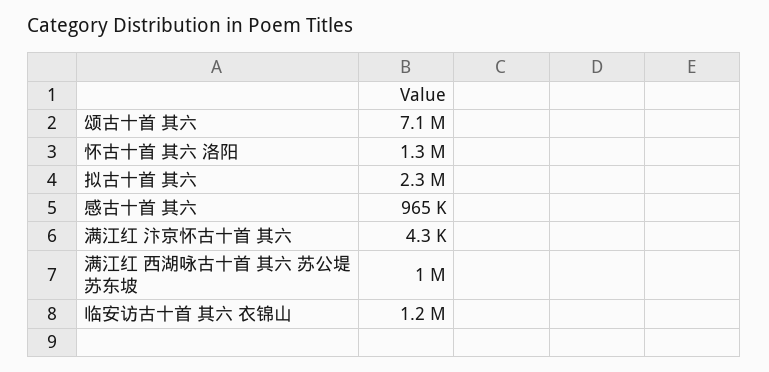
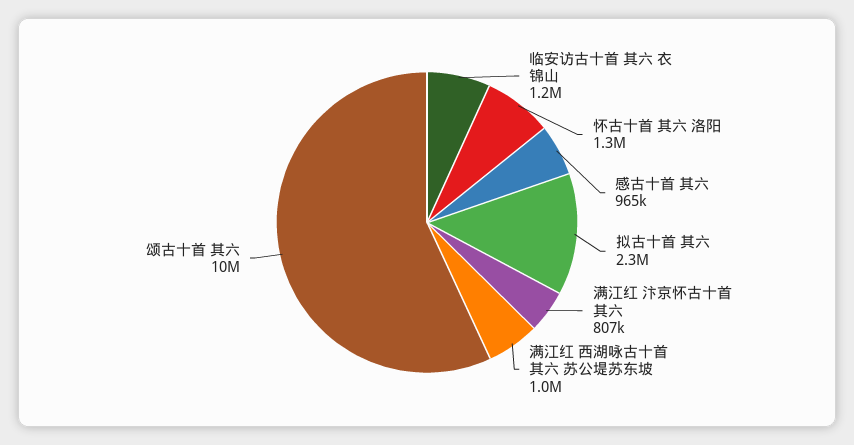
颂古十首 其六: 7100000 -> 10000000
满江红 汴京怀古十首 其六: 4300 -> 807000

